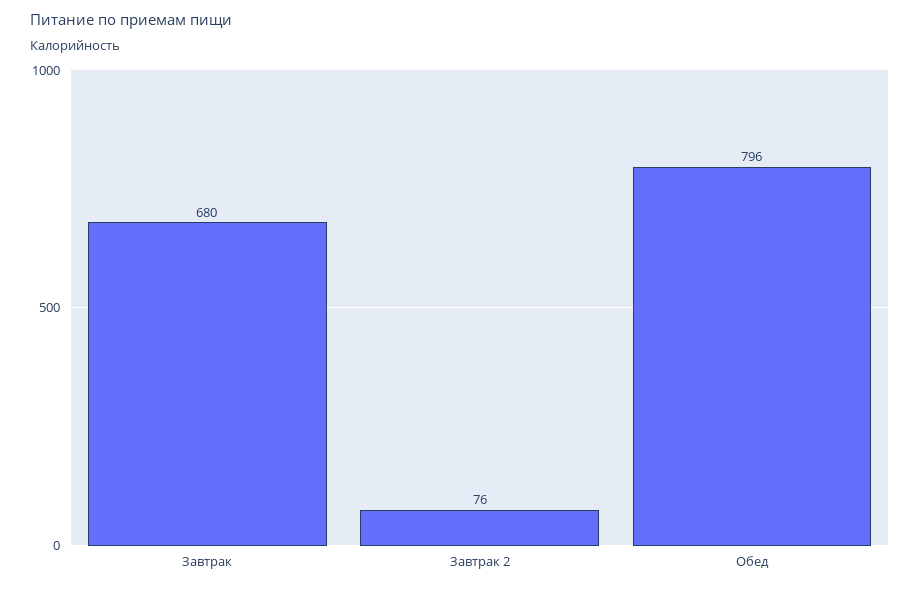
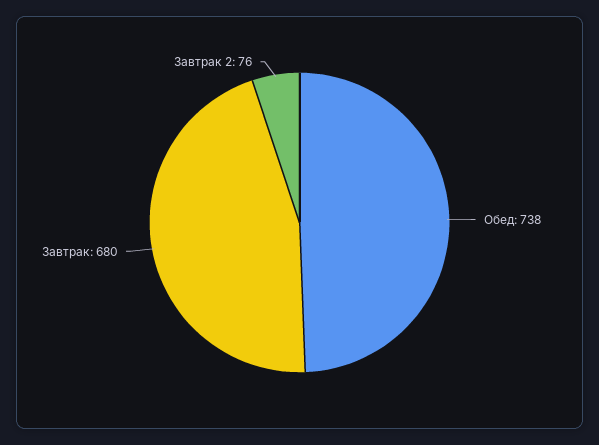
Обед: 796 -> 738

